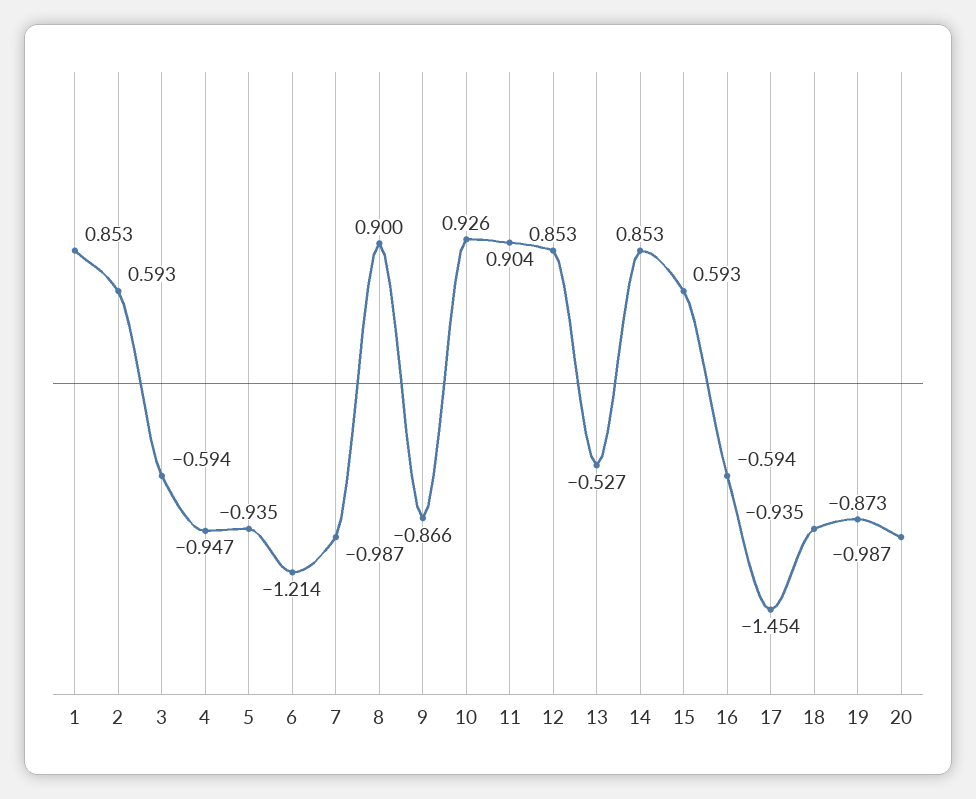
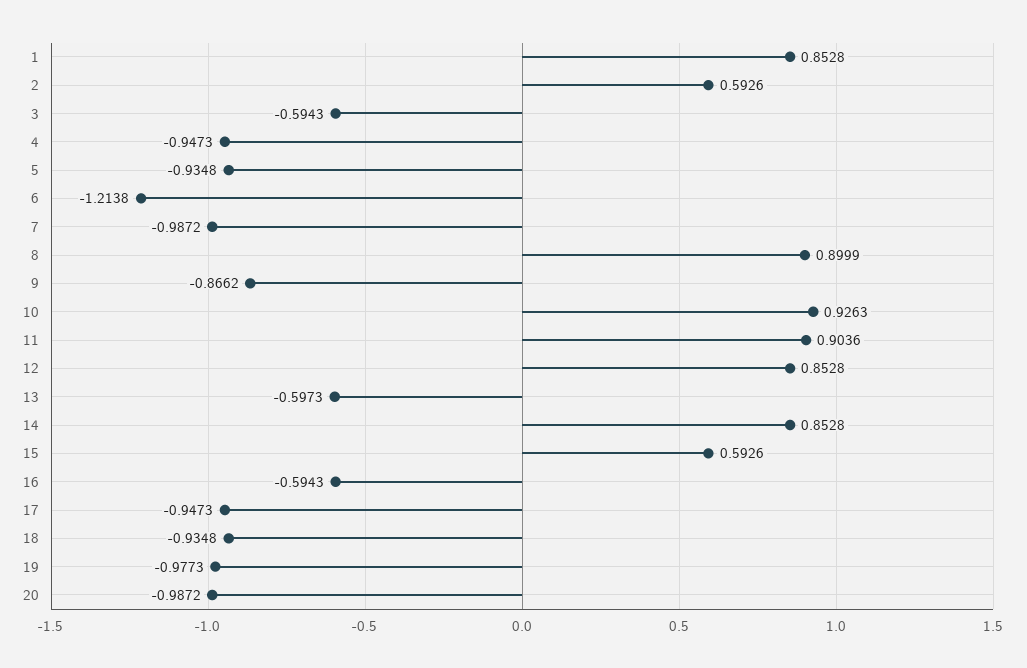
13: -0.527 -> -0.5973
17: -1.454 -> -0.9473
19: -0.873 -> -0.9773

